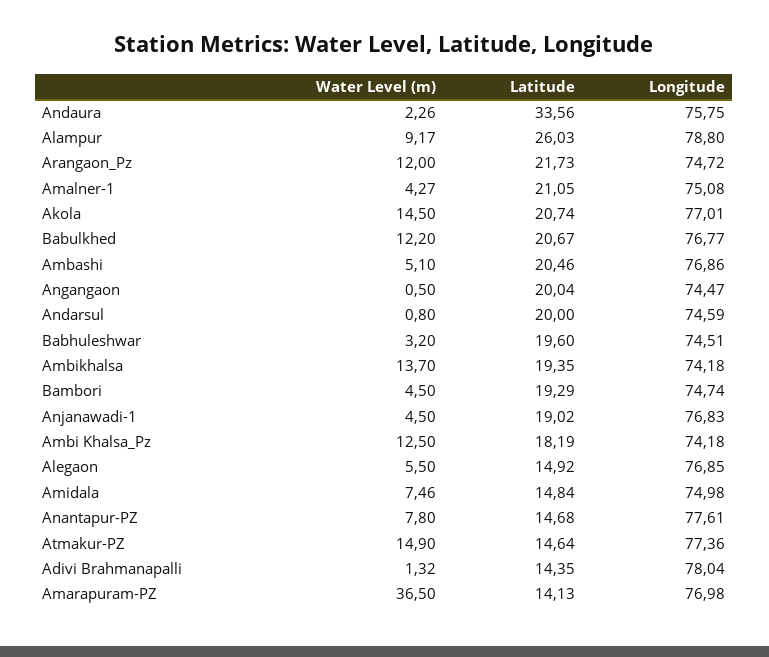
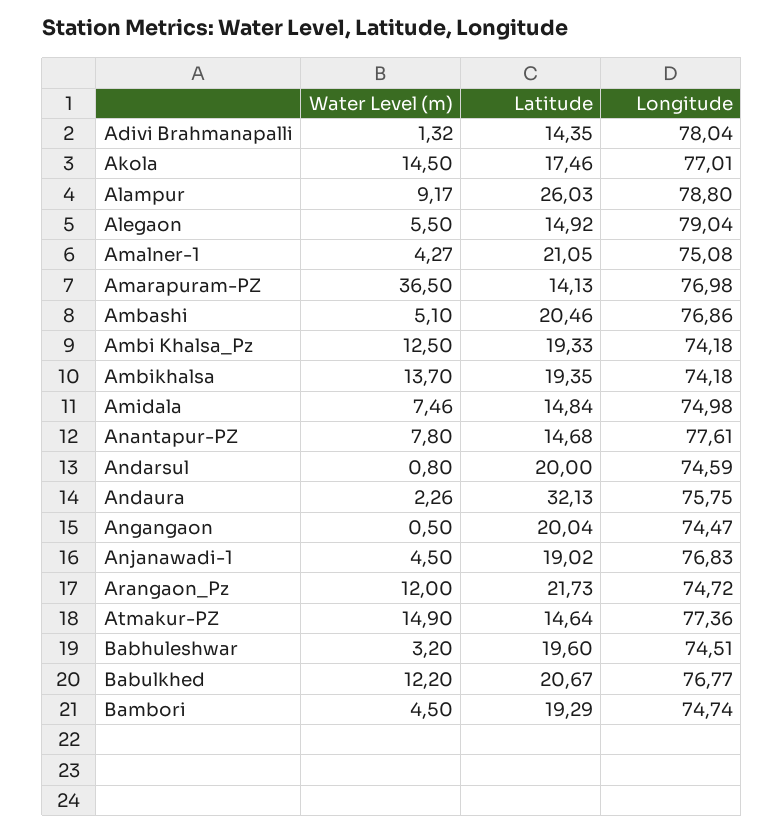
Latitude, Andaura: 33.56 -> 32.13
Latitude, Akola: 20.74 -> 17.46
Latitude, Ambi Khalsa_Pz: 18.19 -> 19.33
Longitude, Alegaon: 76.85 -> 79.04

